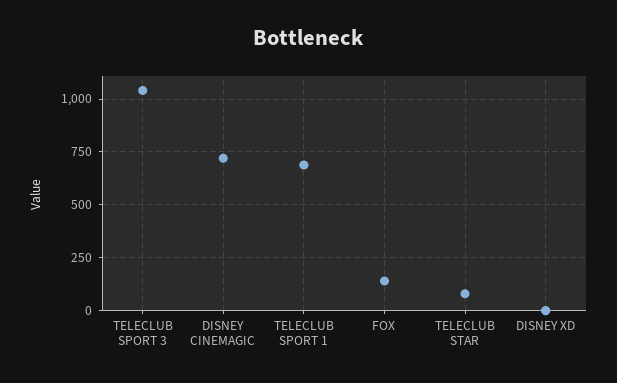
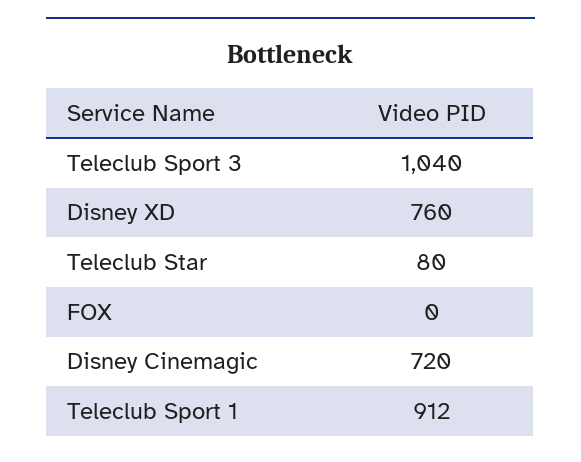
TELECLUB SPORT 1: 700 -> 912
FOX: 150 -> 0
DISNEY XD: 0 -> 760

